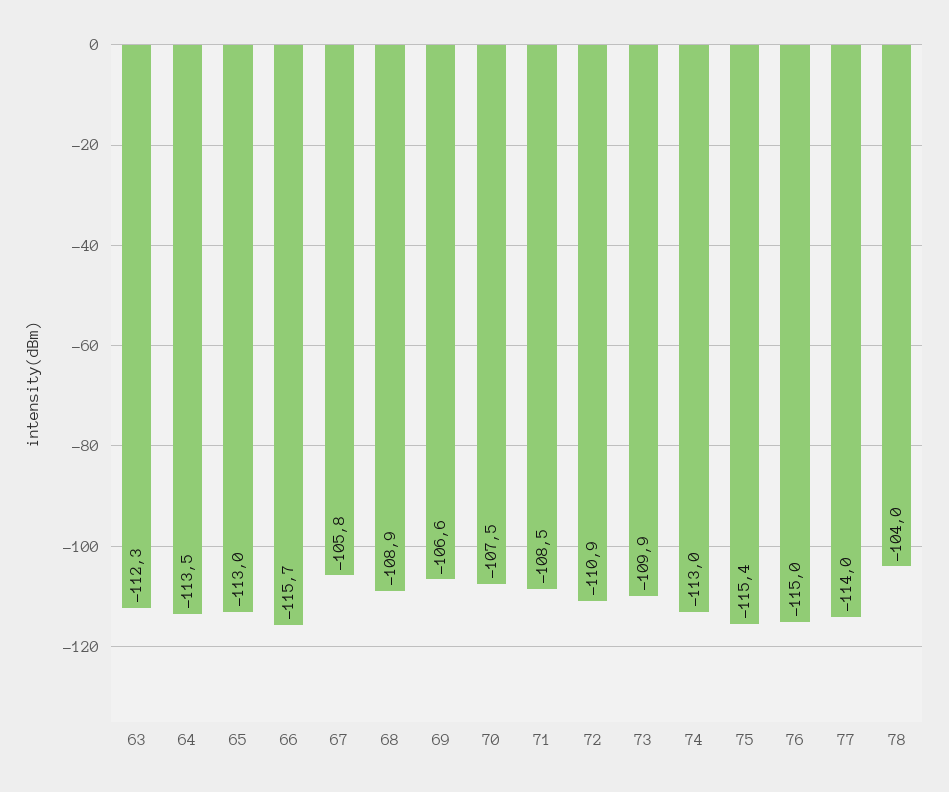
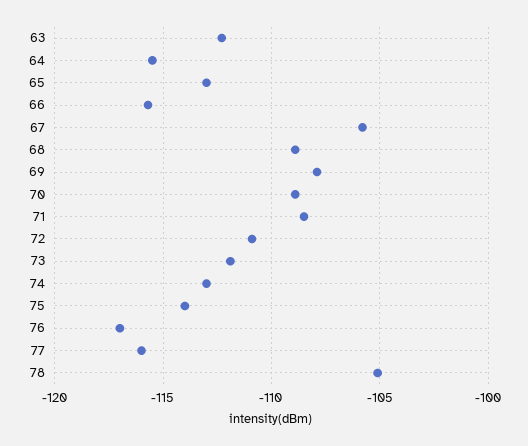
64: -113.5 -> -115.5
69: -106.6 -> -108
70: -107.5 -> -109
73: -109.9 -> -112
75: -115.4 -> -114
76: -115 -> -117
77: -114 -> -116
78: -104 -> -105

